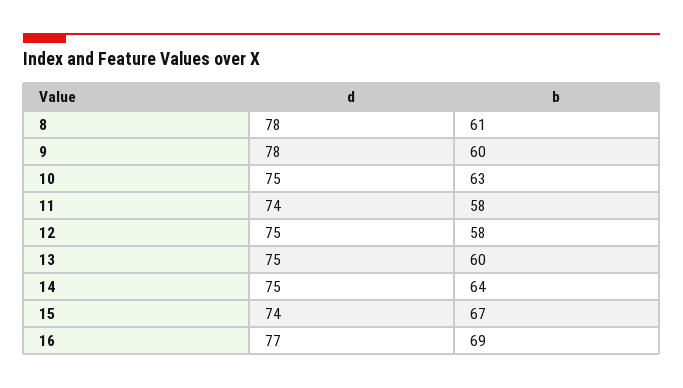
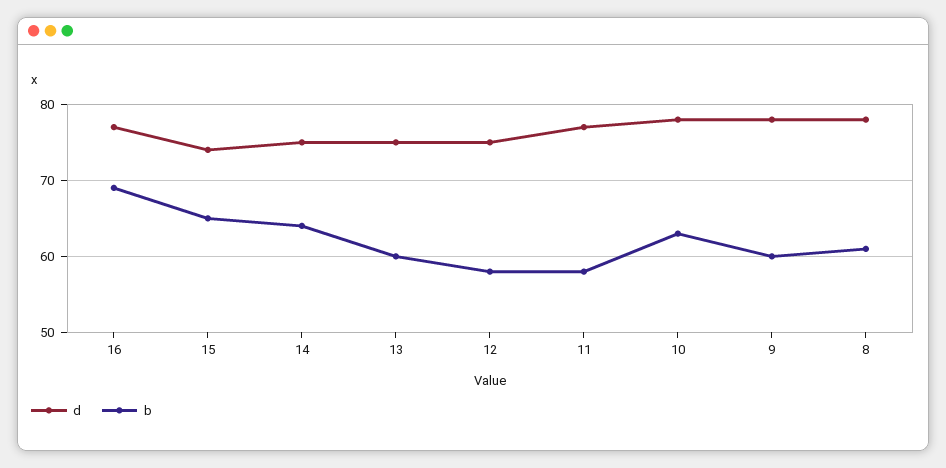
d, 10: 75 -> 78
d, 11: 74 -> 77
b, 15: 67 -> 65

